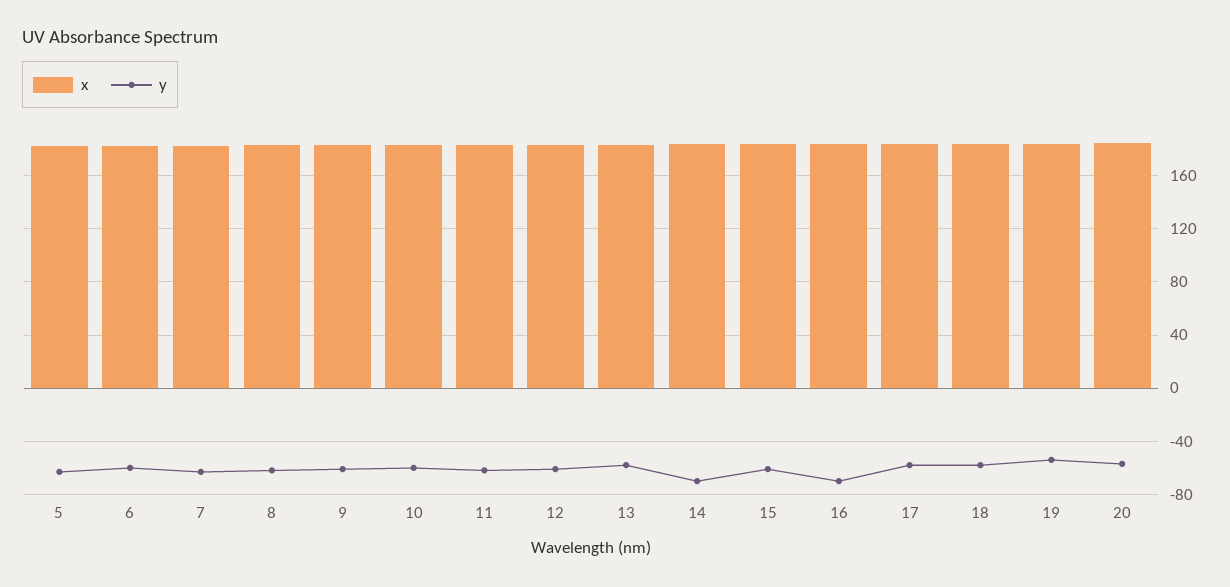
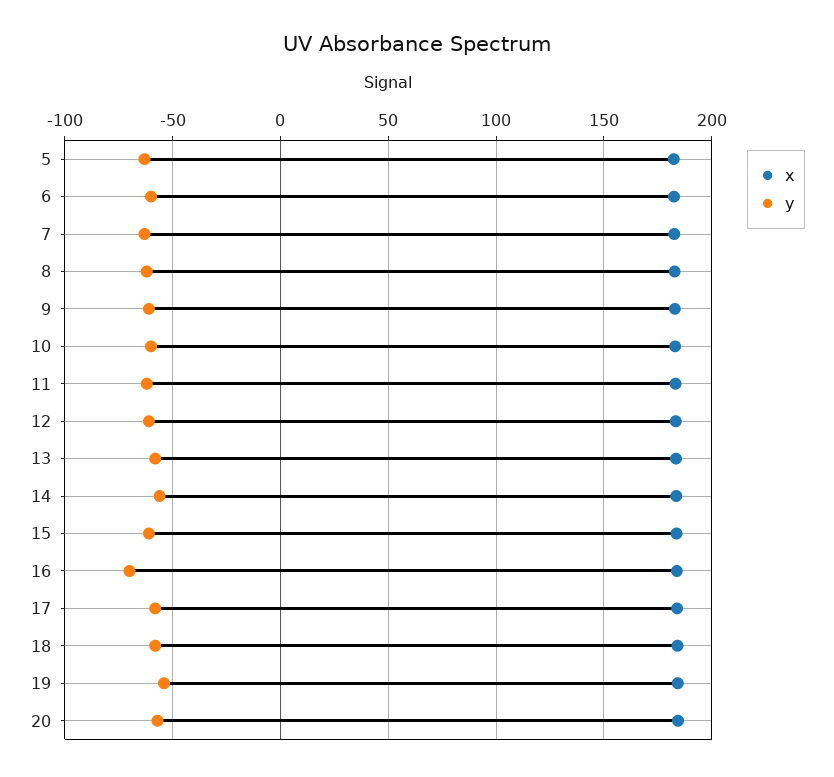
y, 14: -70 -> -55

